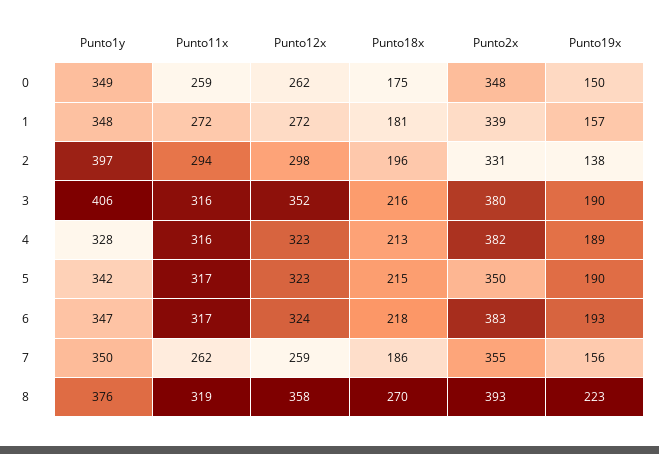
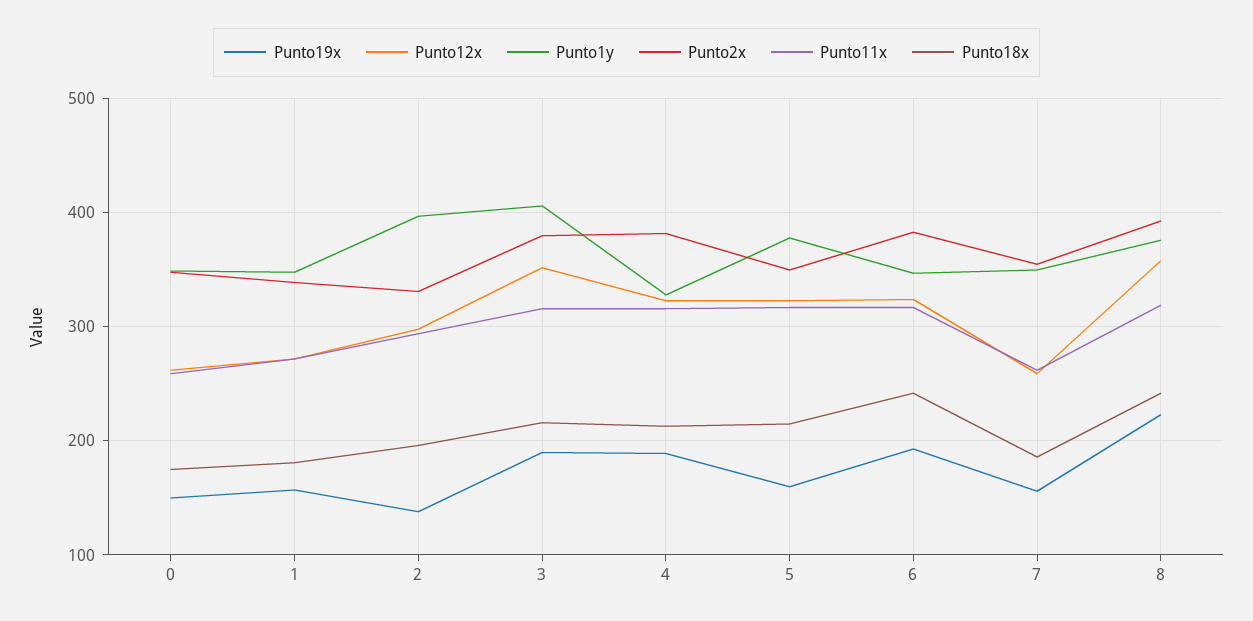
Punto1y, 5: 342 -> 380
Punto19x, 5: 190 -> 160
Punto18x, 6: 218 -> 240
Punto18x, 8: 270 -> 240

